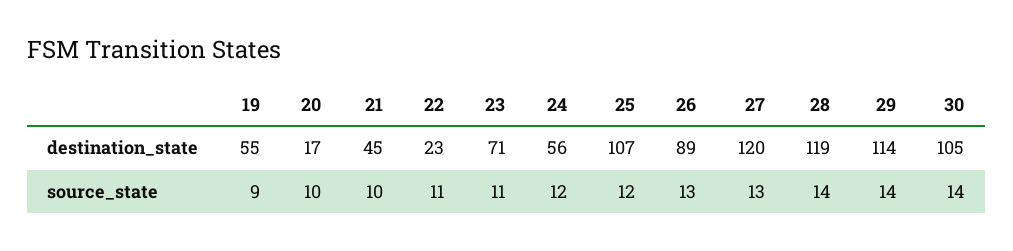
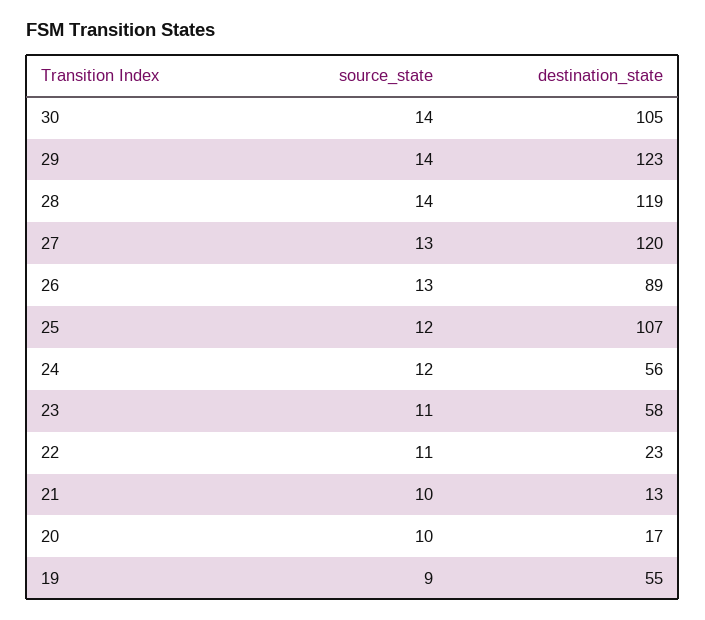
21, destination_state: 45 -> 13
23, destination_state: 71 -> 58
29, destination_state: 114 -> 123

